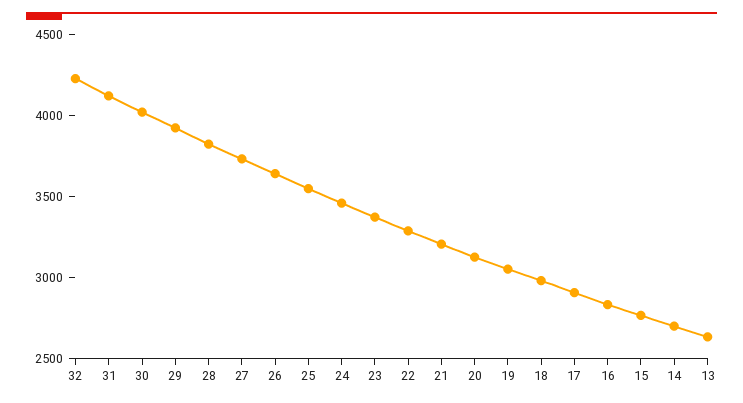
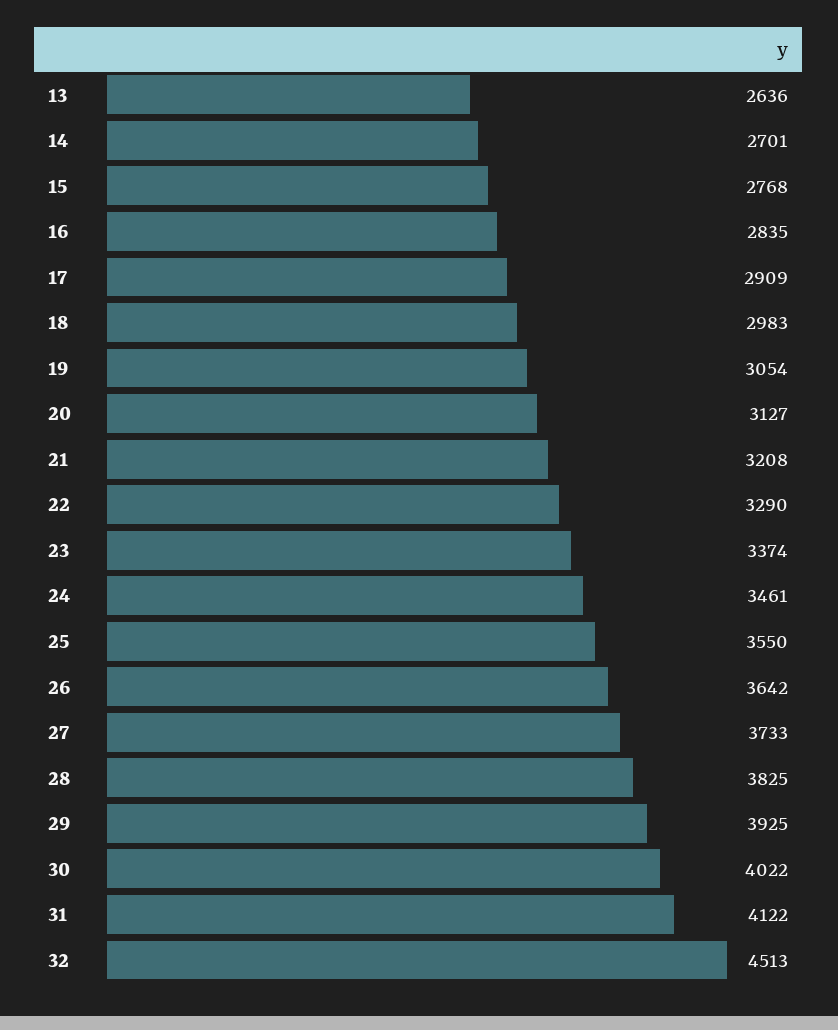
32: 4200 -> 4513

